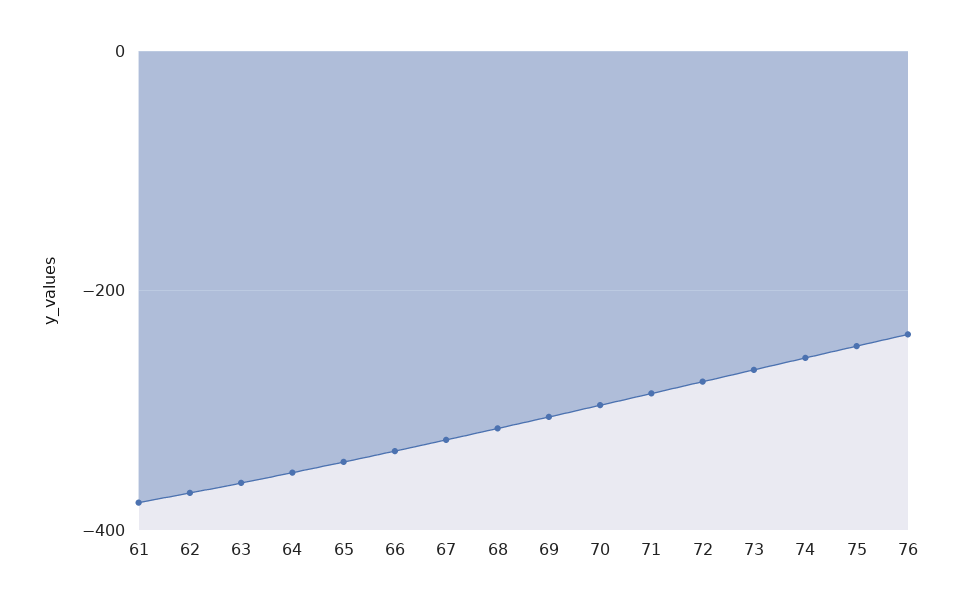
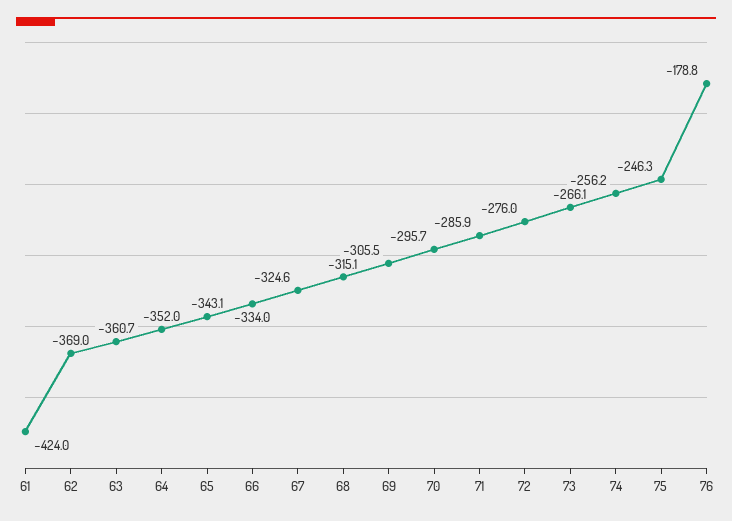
61: -380 -> -424
76: -240 -> -178.8

